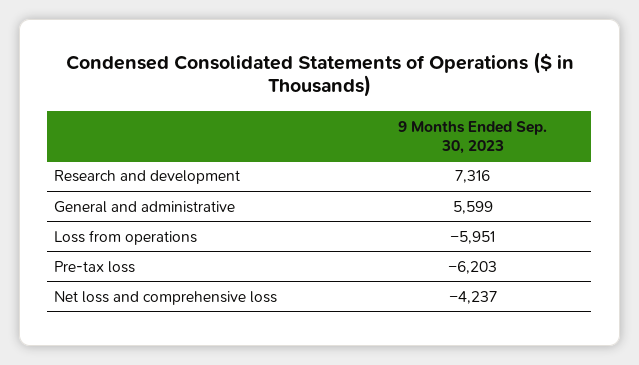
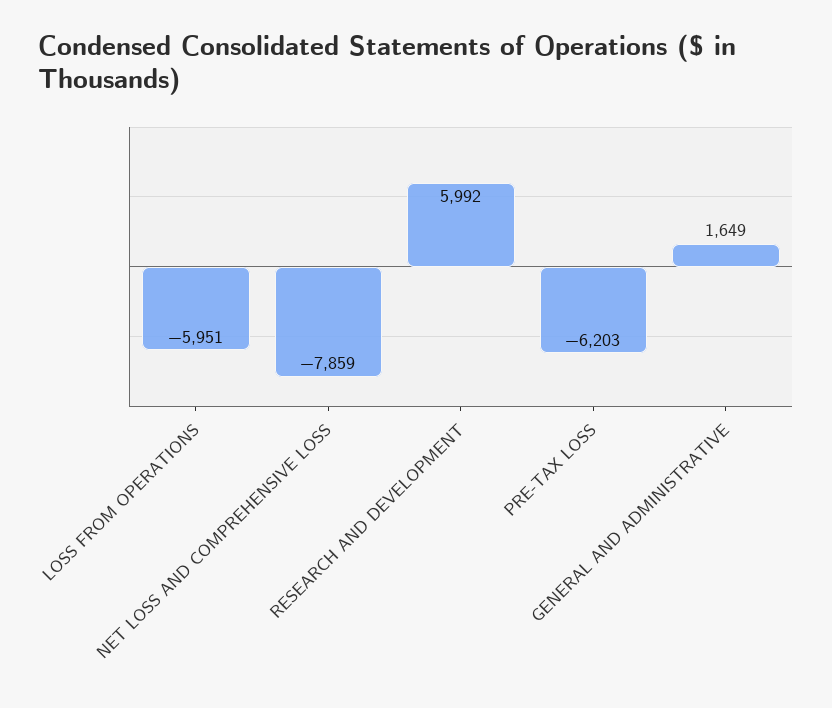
Research and development: 7316 -> 5992
General and administrative: 5599 -> 1649
Net loss and comprehensive loss: -4237 -> -7859

